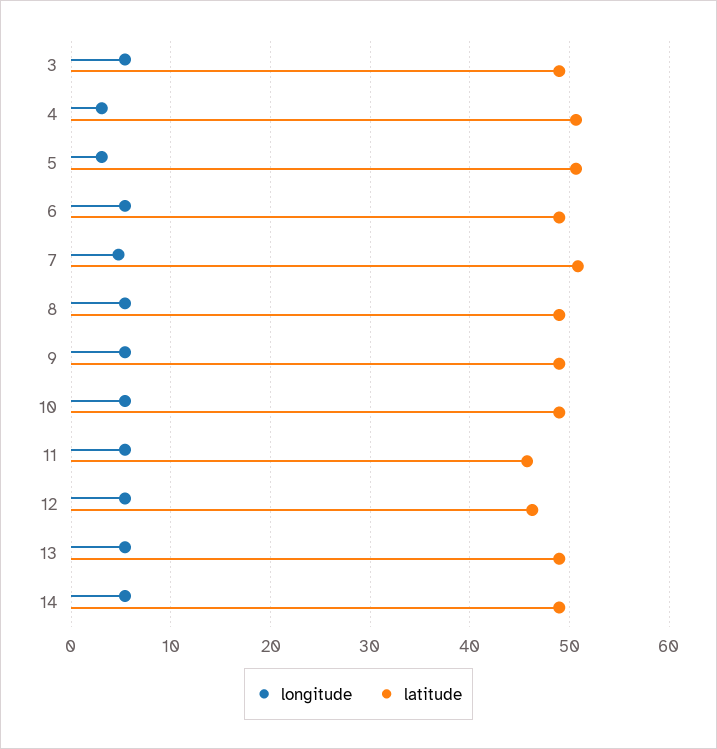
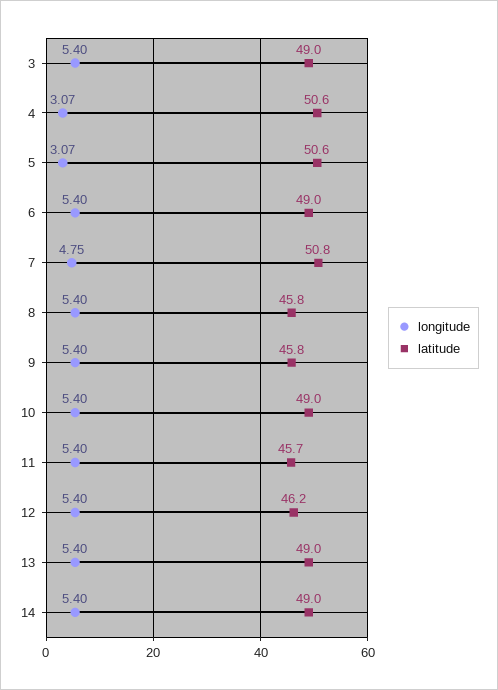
latitude, 8: 49 -> 45.8
latitude, 9: 49 -> 45.8

